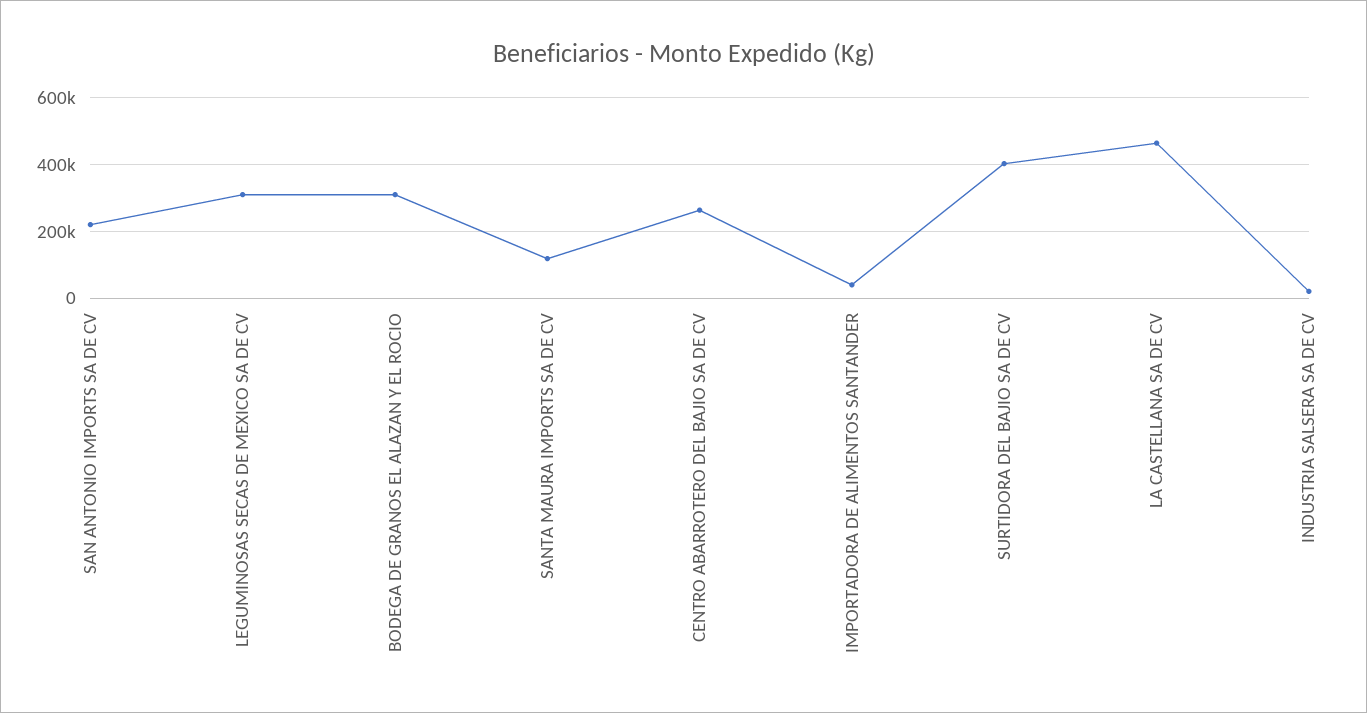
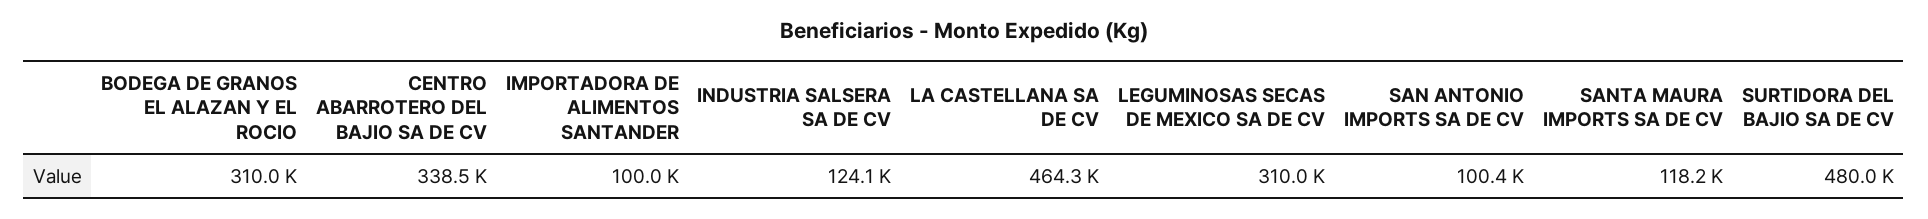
SAN ANTONIO IMPORTS SA DE CV: 220000 -> 100400
CENTRO ABARROTERO DEL BAJIO SA DE CV: 260000 -> 338500
IMPORTADORA DE ALIMENTOS SANTANDER: 40000 -> 100000
SURTIDORA DEL BAJIO SA DE CV: 400000 -> 480000
INDUSTRIA SALSERA SA DE CV: 20000 -> 124100

